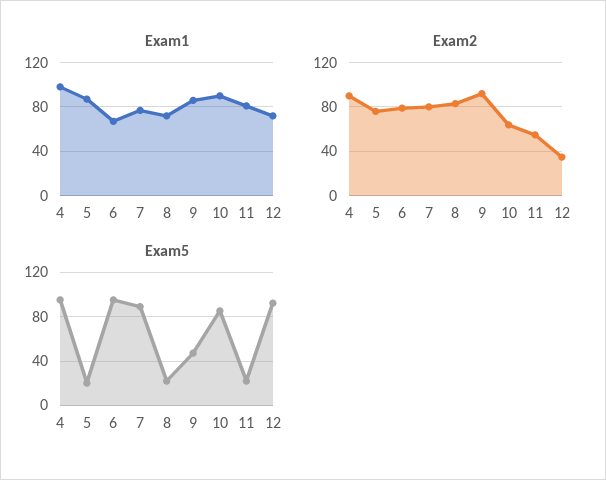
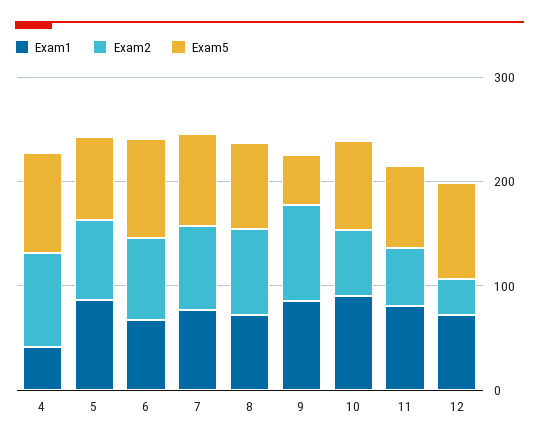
Exam1, 4: 100 -> 40
Exam5, 5: 20 -> 80
Exam5, 8: 20 -> 80
Exam5, 11: 20 -> 80

